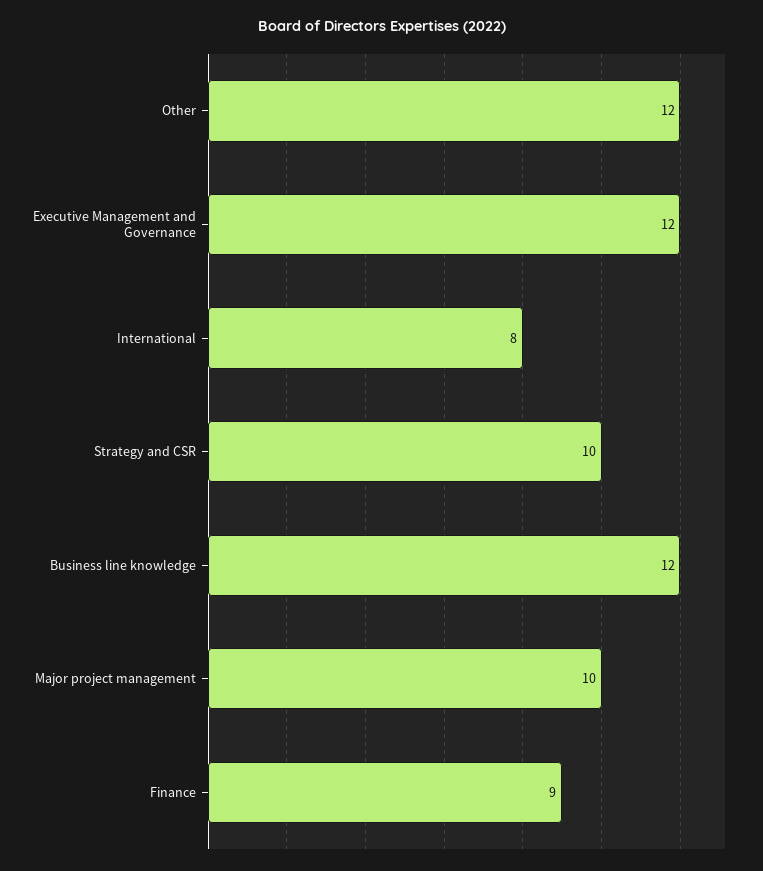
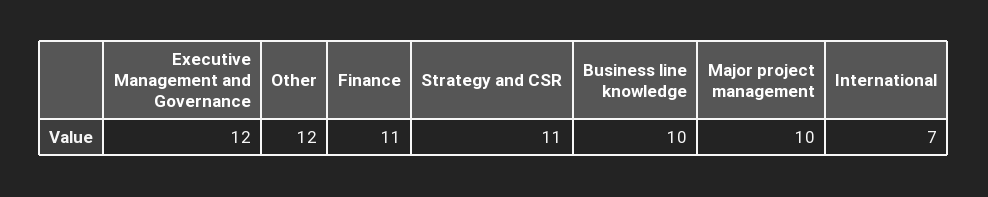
International: 8 -> 7
Strategy and CSR: 10 -> 11
Business line knowledge: 12 -> 10
Finance: 9 -> 11

